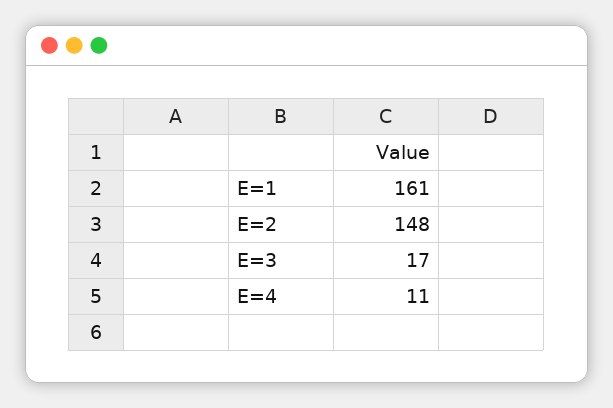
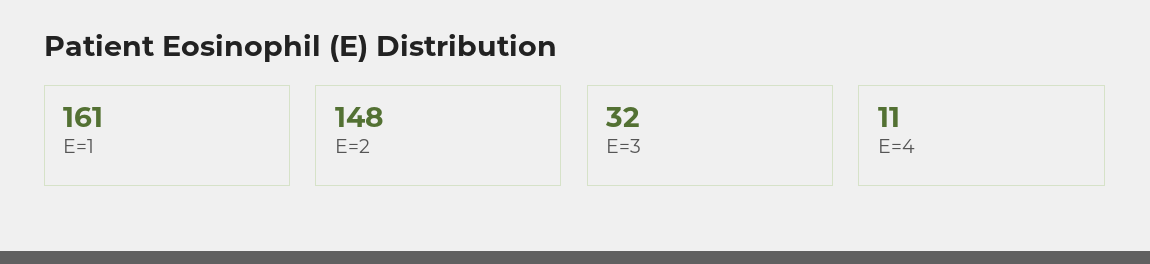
E=3: 17 -> 32

